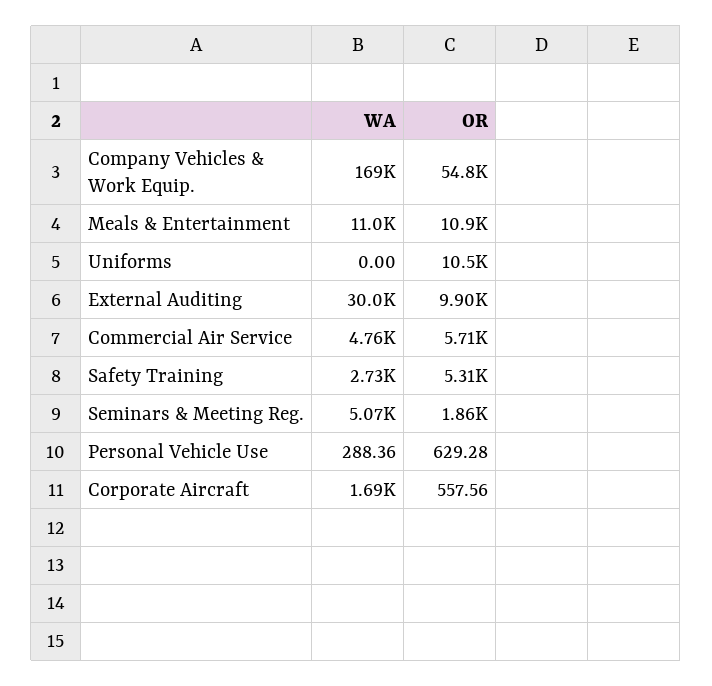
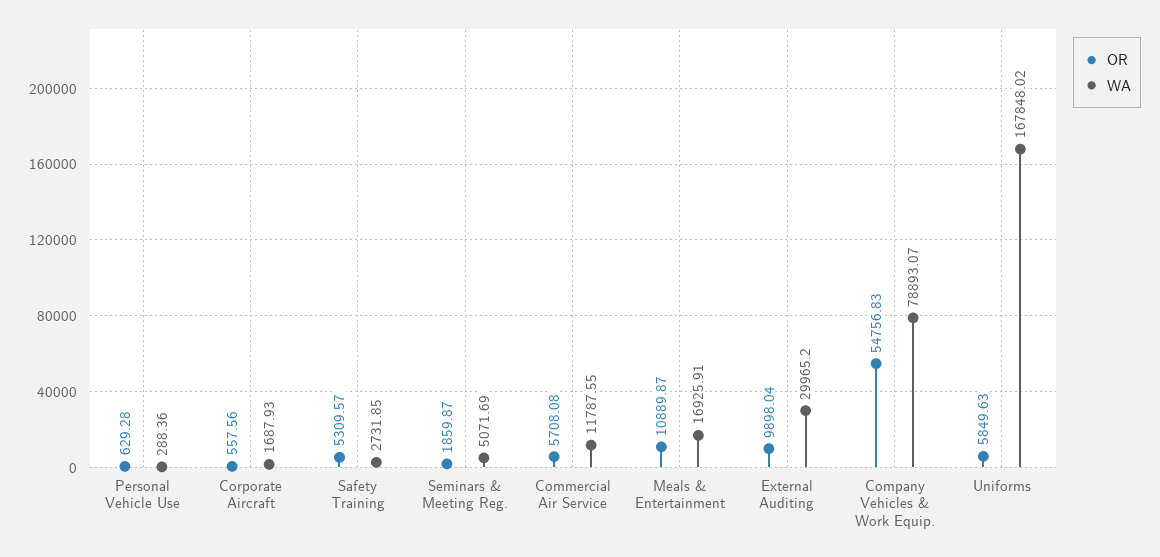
WA, Company Vehicles & Work Equip.: 169000 -> 78893.07
WA, Meals & Entertainment: 11000 -> 16925.91
WA, Uniforms: 0 -> 167848.02
OR, Uniforms: 10500 -> 5849.63
WA, Commercial Air Service: 4760 -> 11787.55

